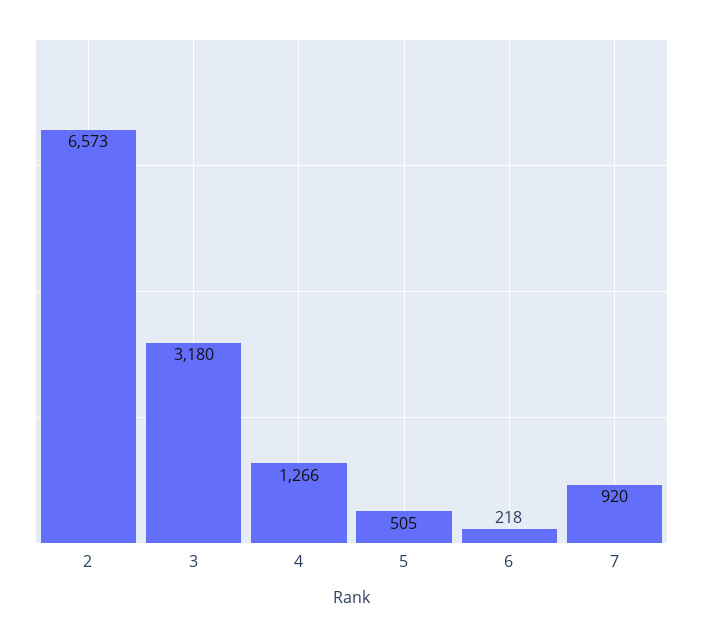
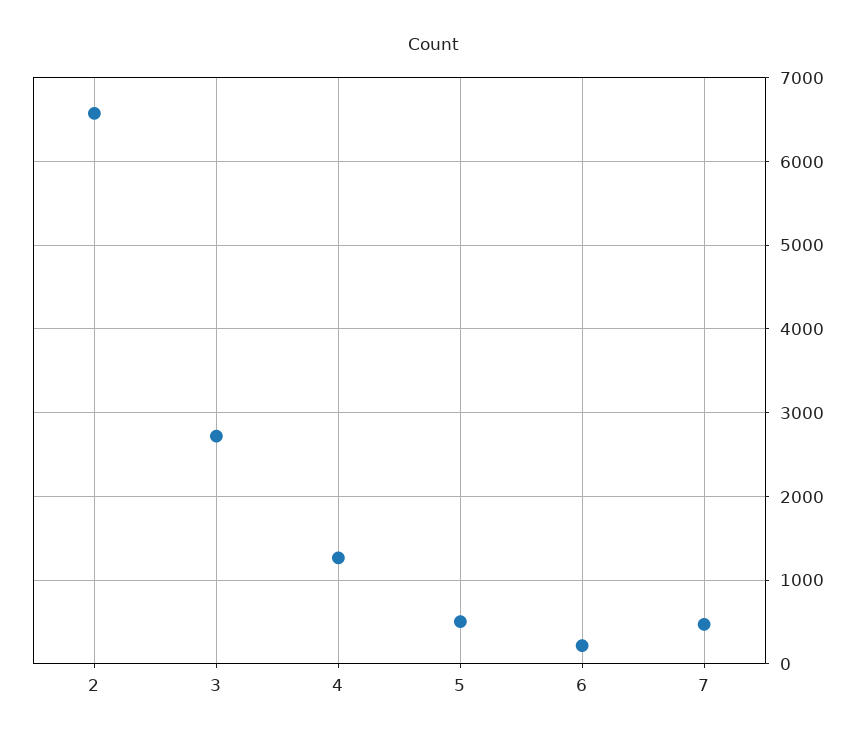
3: 3180 -> 2700
7: 920 -> 500

